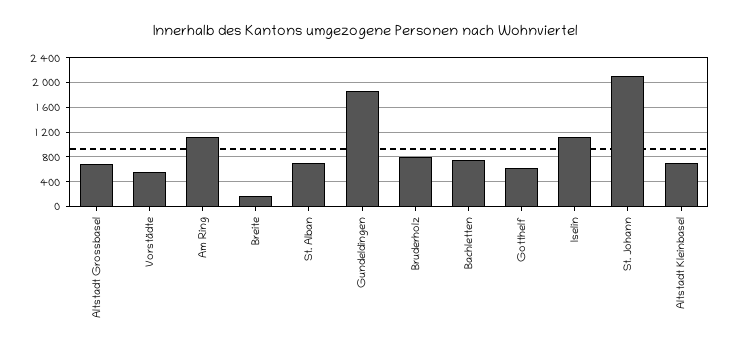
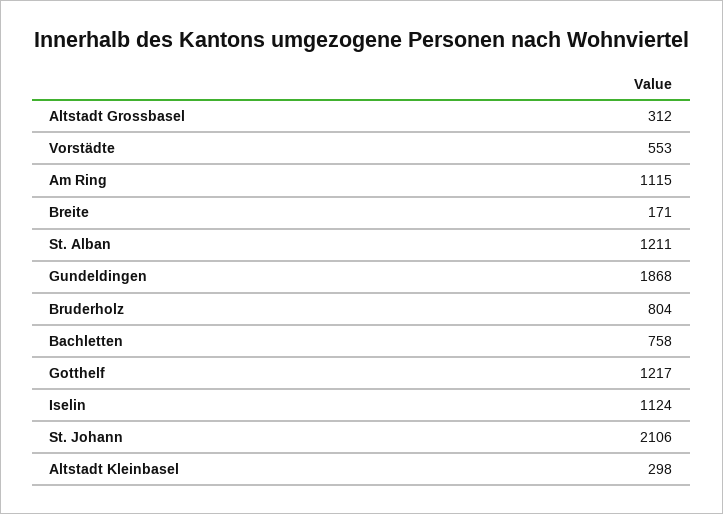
Altstadt Grossbasel: 700 -> 312
St. Alban: 700 -> 1211
Gotthelf: 600 -> 1217
Altstadt Kleinbasel: 700 -> 298

